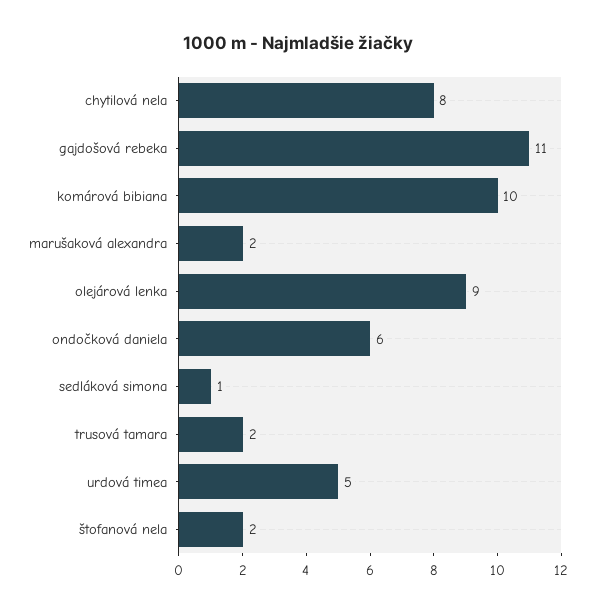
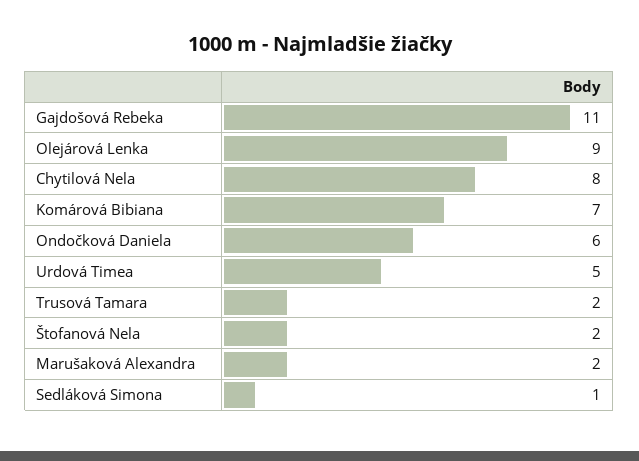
komárová bibiana: 10 -> 7

